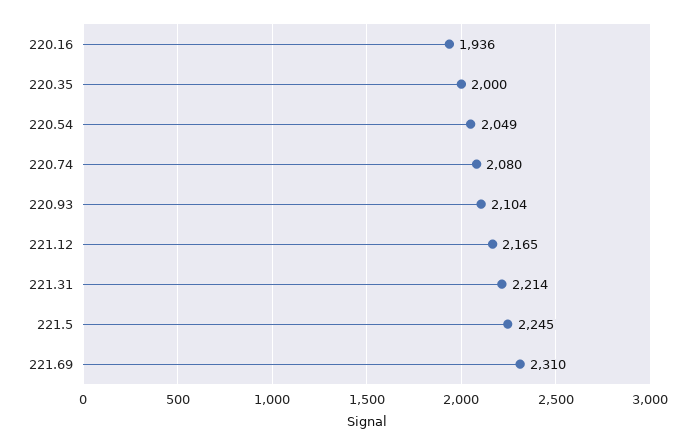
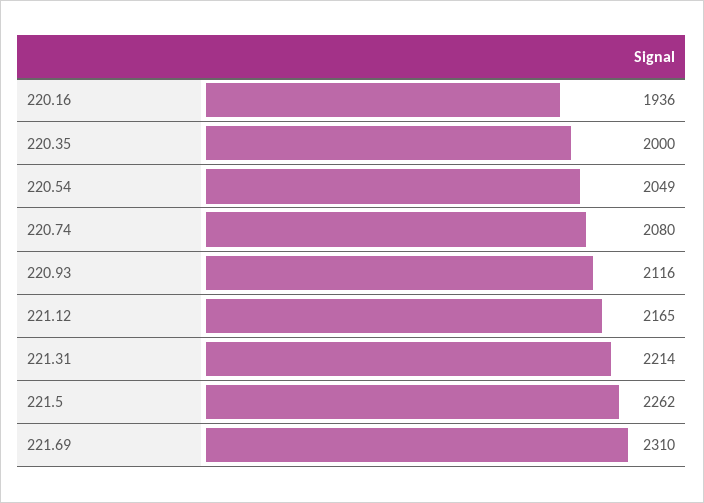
220.93: 2104 -> 2116
221.5: 2245 -> 2262

